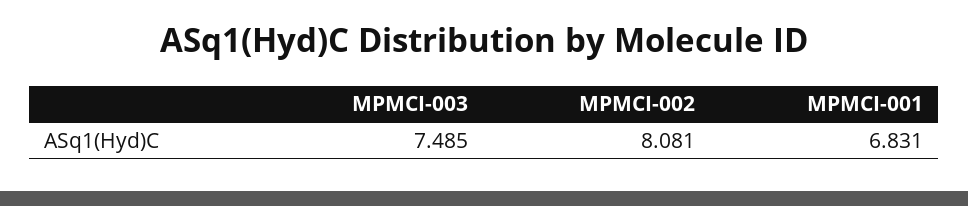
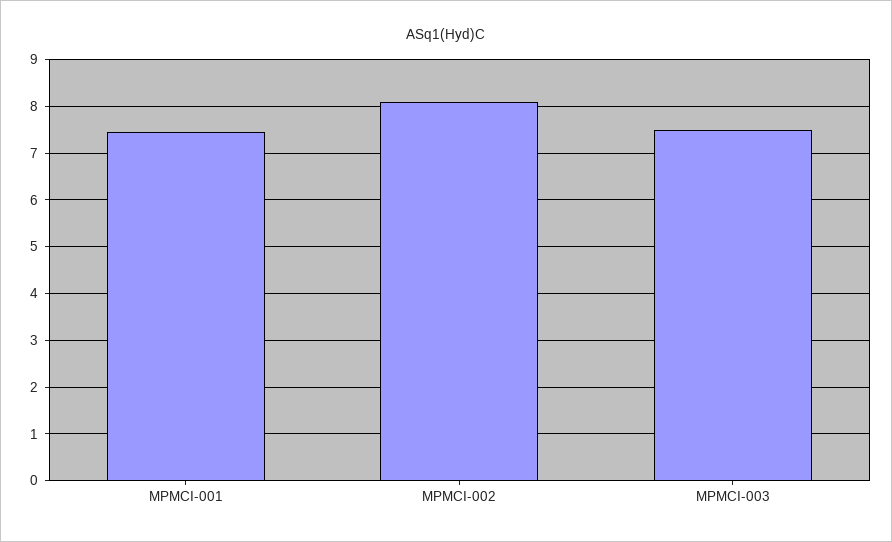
MPMCI-001: 6.831 -> 7.4

